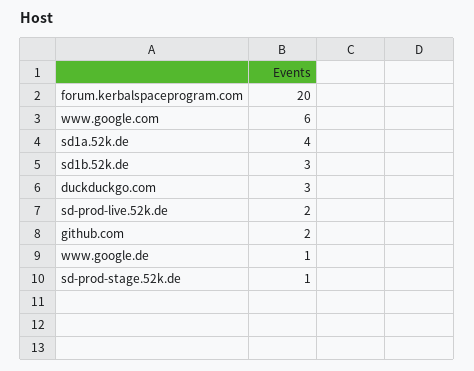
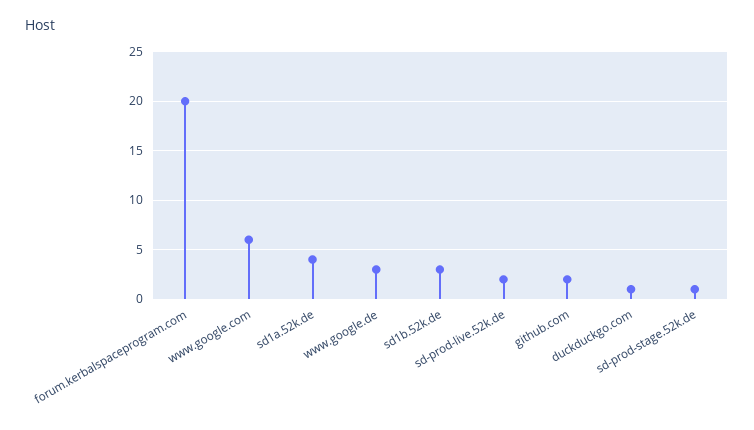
duckduckgo.com: 3 -> 1
www.google.de: 1 -> 3

